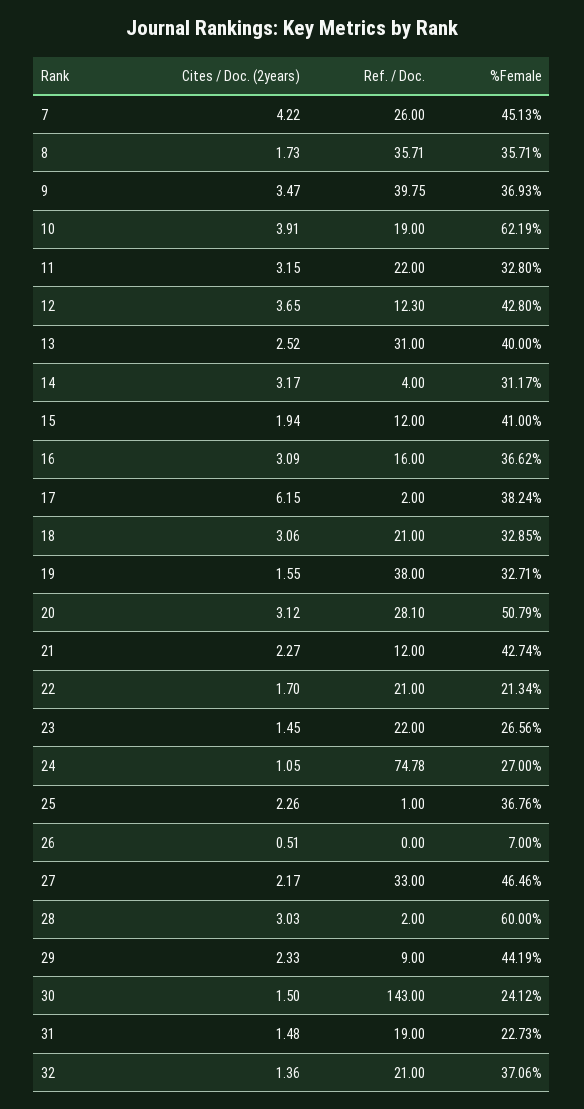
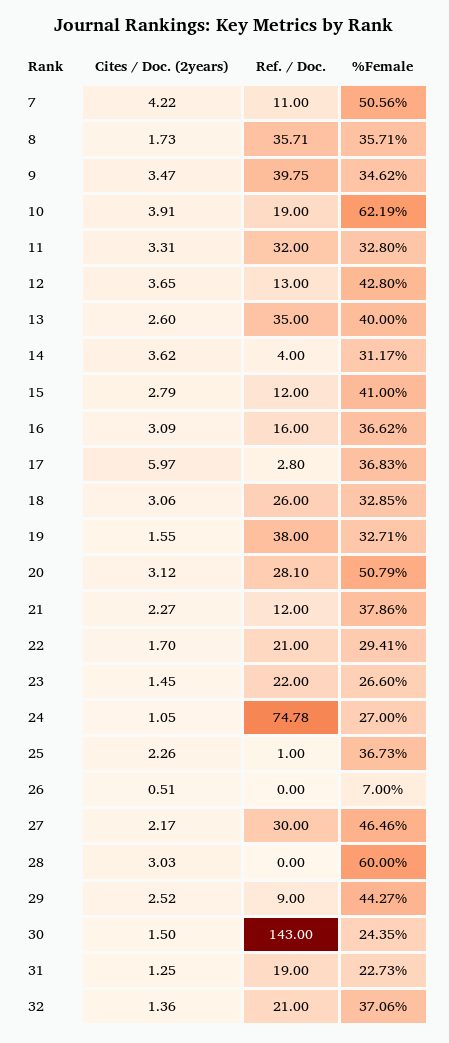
Ref. / Doc., 7: 26 -> 11
%Female, 7: 45.13 -> 50.56
%Female, 9: 36.93 -> 34.62
Cites / Doc. (2years), 11: 3.15 -> 3.31
Ref. / Doc., 11: 22 -> 32
Ref. / Doc., 12: 12.3 -> 13
Cites / Doc. (2years), 13: 2.52 -> 2.6
Ref. / Doc., 13: 31 -> 35
Cites / Doc. (2years), 14: 3.17 -> 3.62
Cites / Doc. (2years), 15: 1.94 -> 2.79
Cites / Doc. (2years), 17: 6.15 -> 5.97
Ref. / Doc., 17: 2 -> 2.8
%Female, 17: 38.24 -> 36.83
Ref. / Doc., 18: 21 -> 26
%Female, 21: 42.74 -> 37.86
%Female, 22: 21.34 -> 29.41
%Female, 23: 26.56 -> 26.6
%Female, 25: 36.76 -> 36.73
Ref. / Doc., 27: 33 -> 30
Ref. / Doc., 28: 2 -> 0
Cites / Doc. (2years), 29: 2.33 -> 2.52
%Female, 29: 44.19 -> 44.27
%Female, 30: 24.12 -> 24.35
Cites / Doc. (2years), 31: 1.48 -> 1.25

